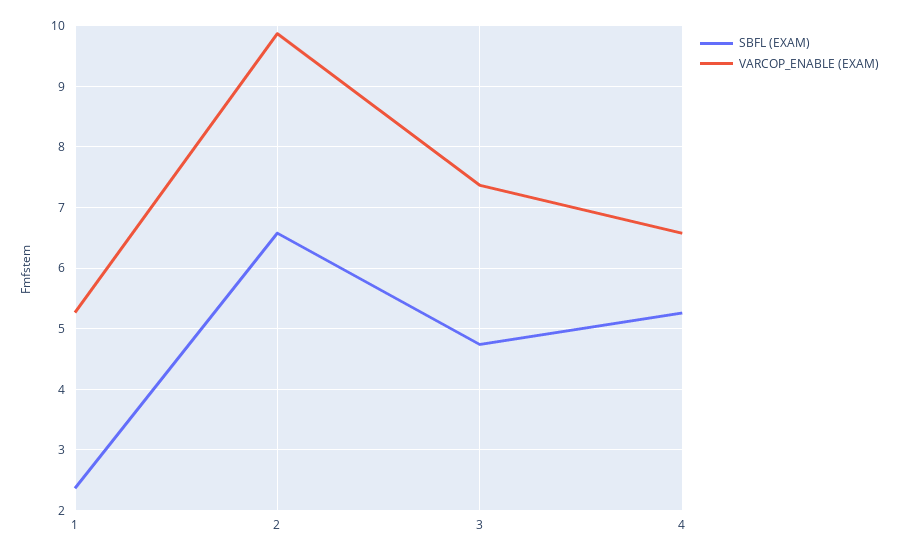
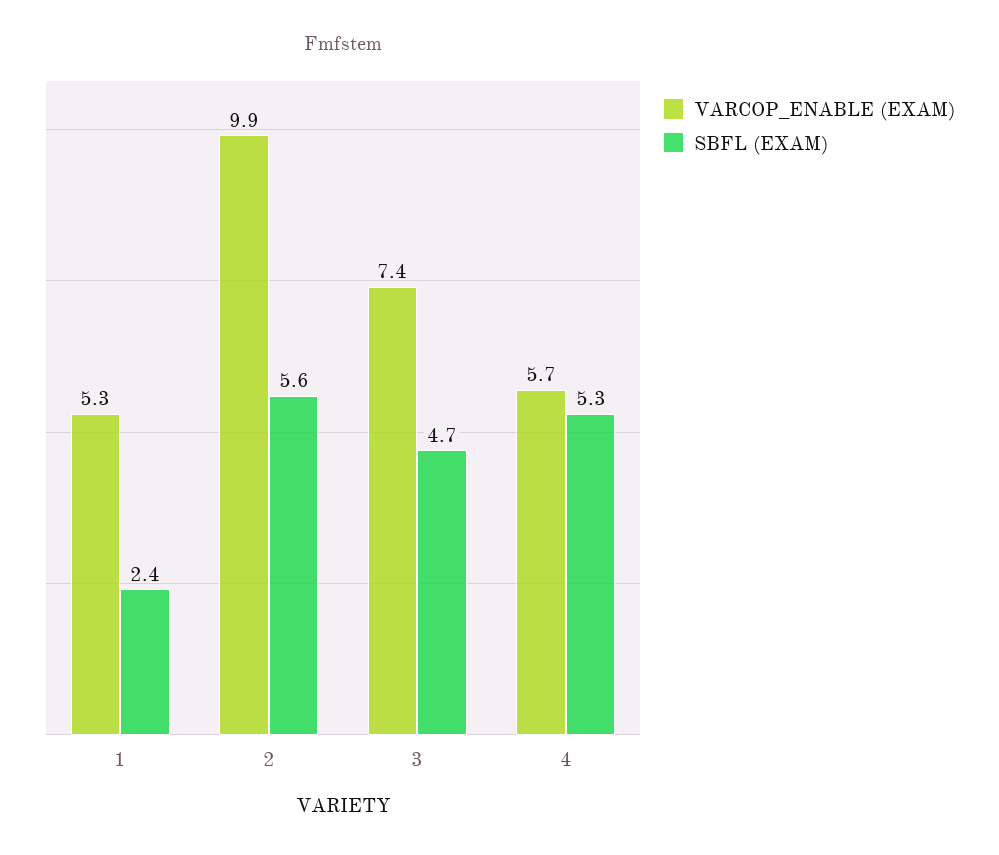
SBFL (EXAM), 2: 6.6 -> 5.6
VARCOP_ENABLE (EXAM), 4: 6.6 -> 5.7

